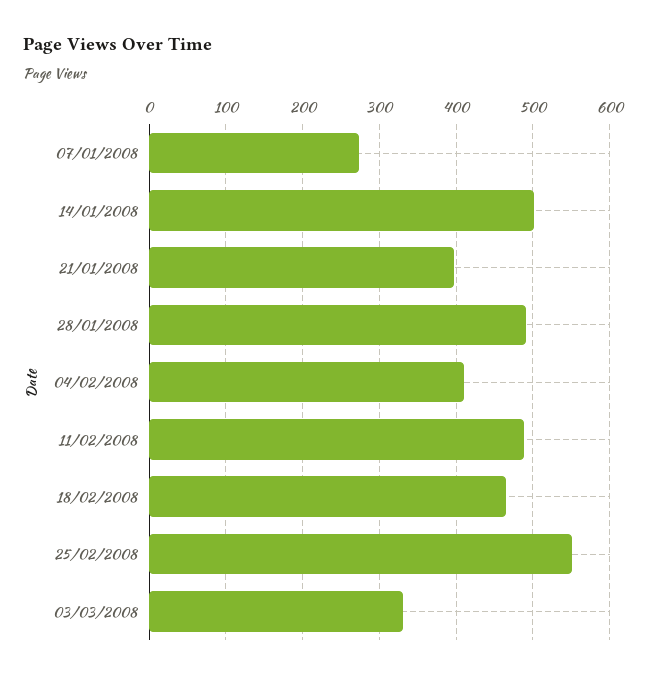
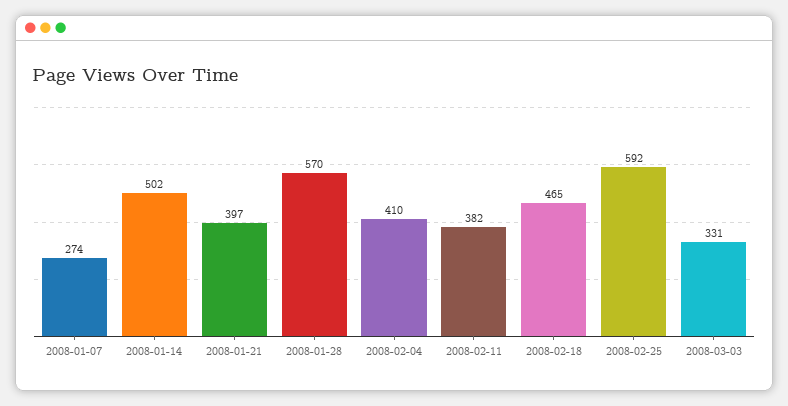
28/01/2008: 490 -> 570
11/02/2008: 490 -> 382
25/02/2008: 550 -> 592

